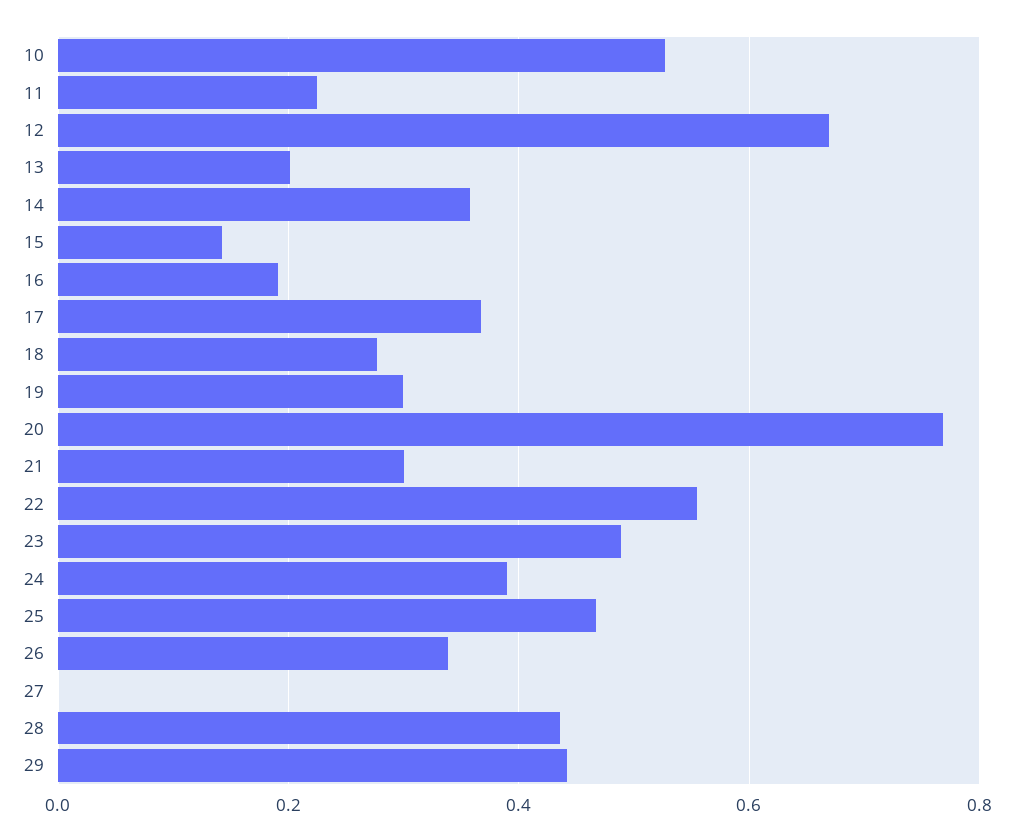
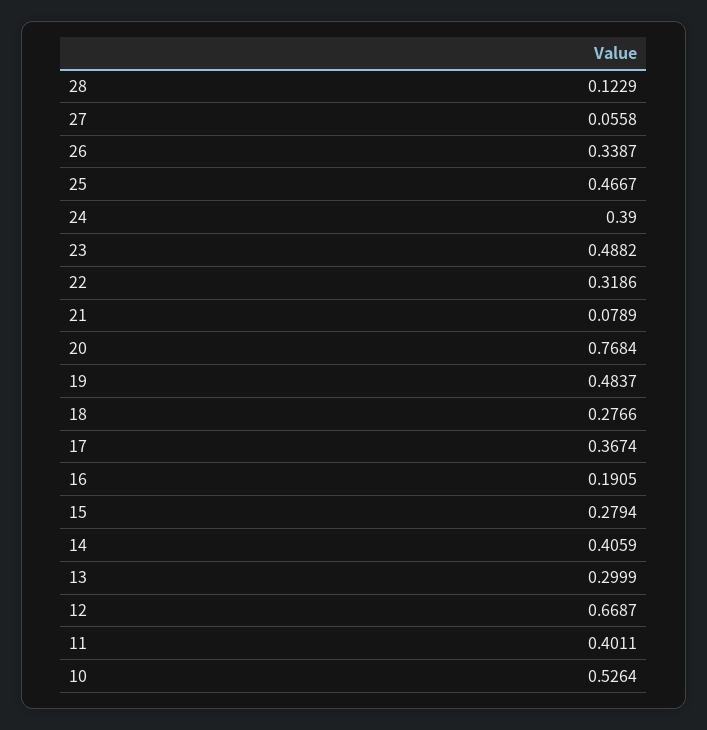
11: 0.22 -> 0.4011
13: 0.2 -> 0.2999
14: 0.36 -> 0.4059
15: 0.14 -> 0.2794
19: 0.3 -> 0.4837
21: 0.3 -> 0.0789
22: 0.56 -> 0.3186
27: 0 -> 0.0558
28: 0.44 -> 0.1229
29: 0.44 -> none

